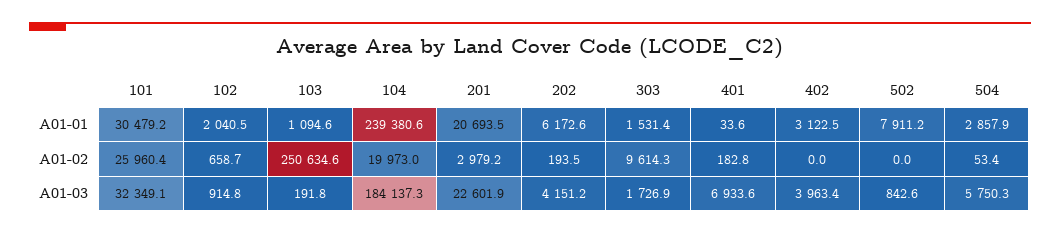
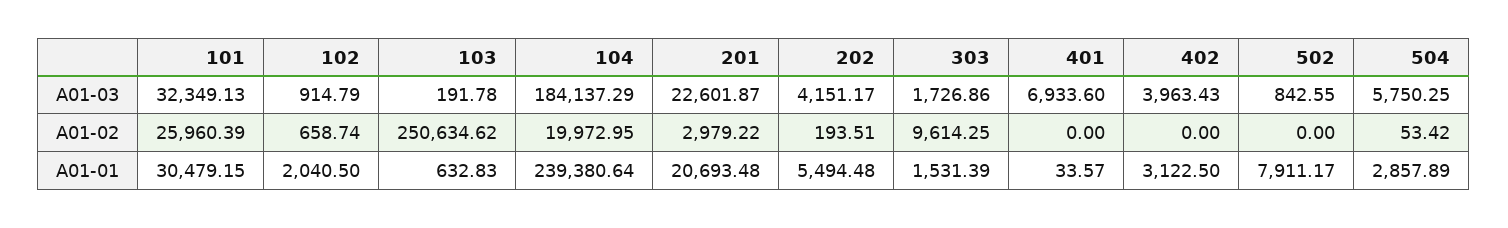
103, A01-01: 1094.6 -> 632.83
202, A01-01: 6172.6 -> 5494.48
401, A01-02: 182.8 -> 0

